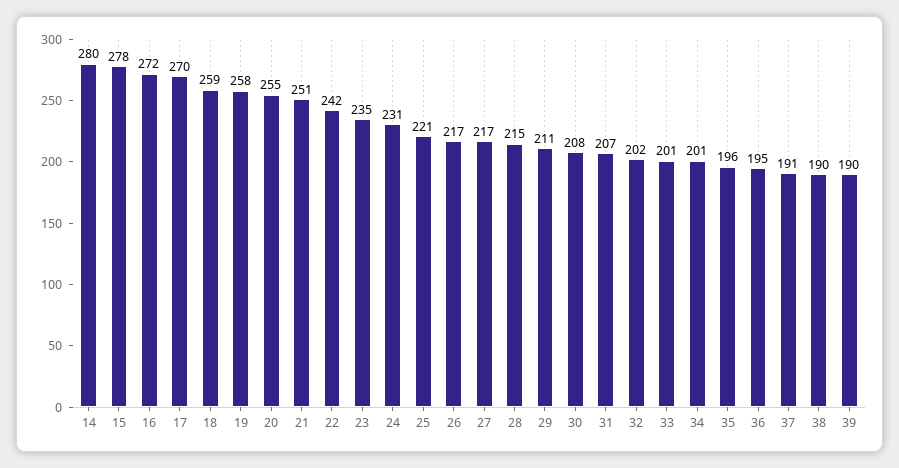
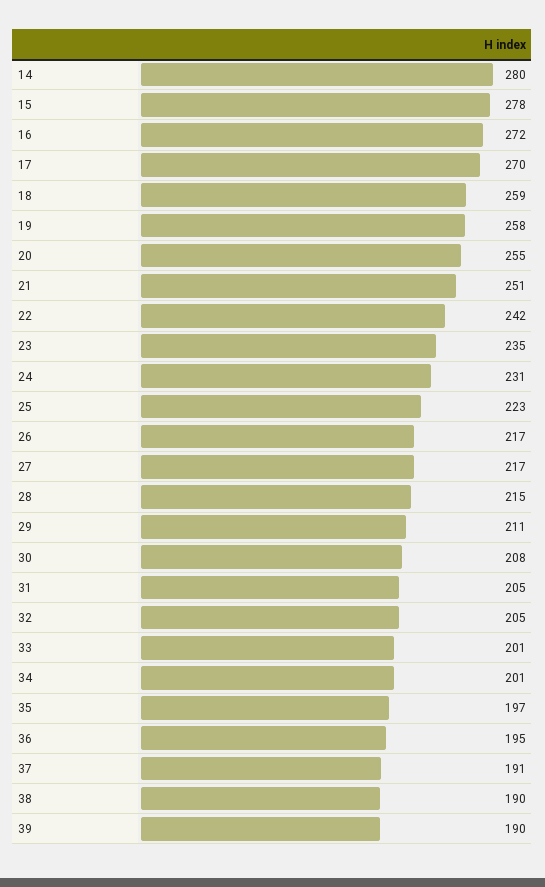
25: 221 -> 223
31: 207 -> 205
32: 202 -> 205
35: 196 -> 197

